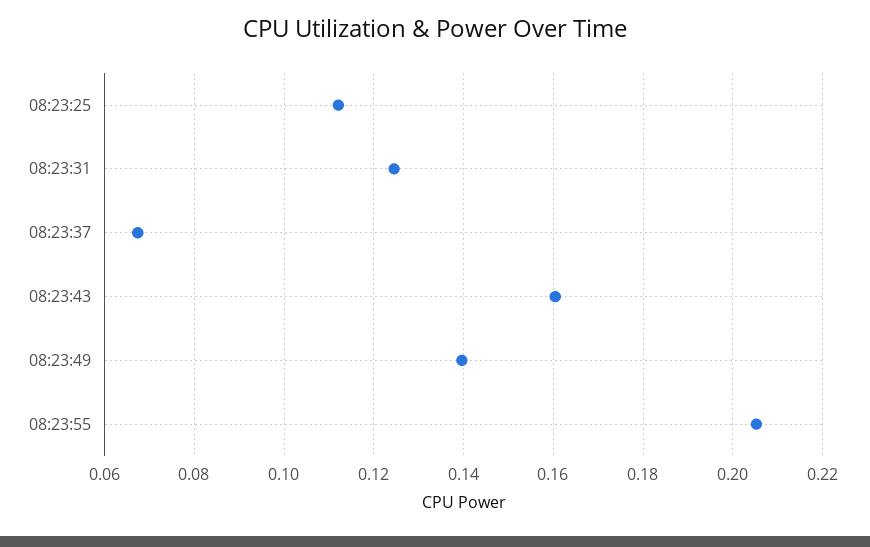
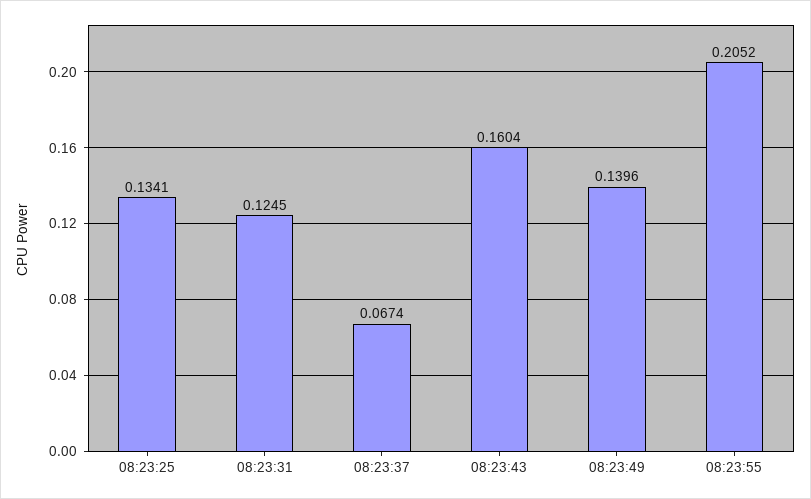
08:23:25: 0.112 -> 0.1341

